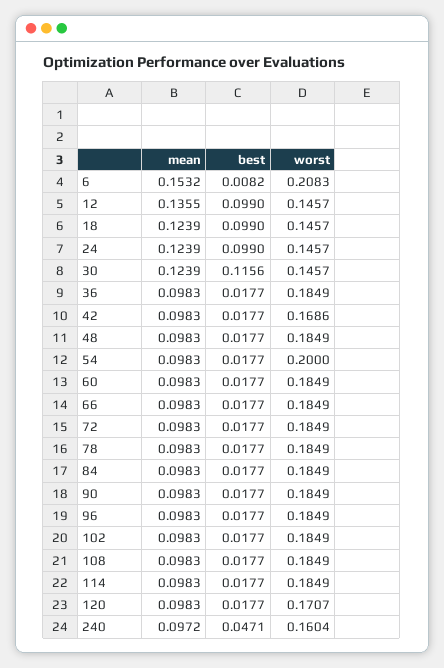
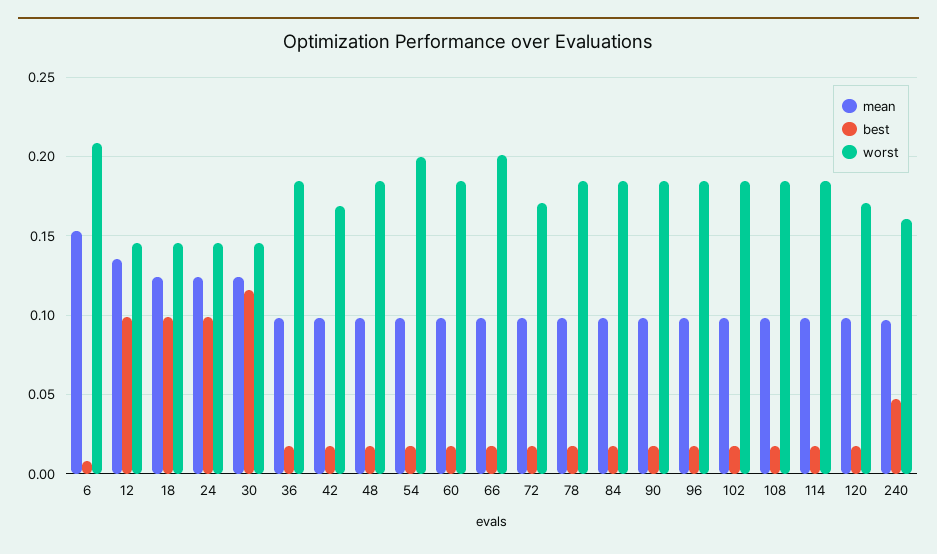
worst, 66: 0.1849 -> 0.2
worst, 72: 0.1849 -> 0.17

